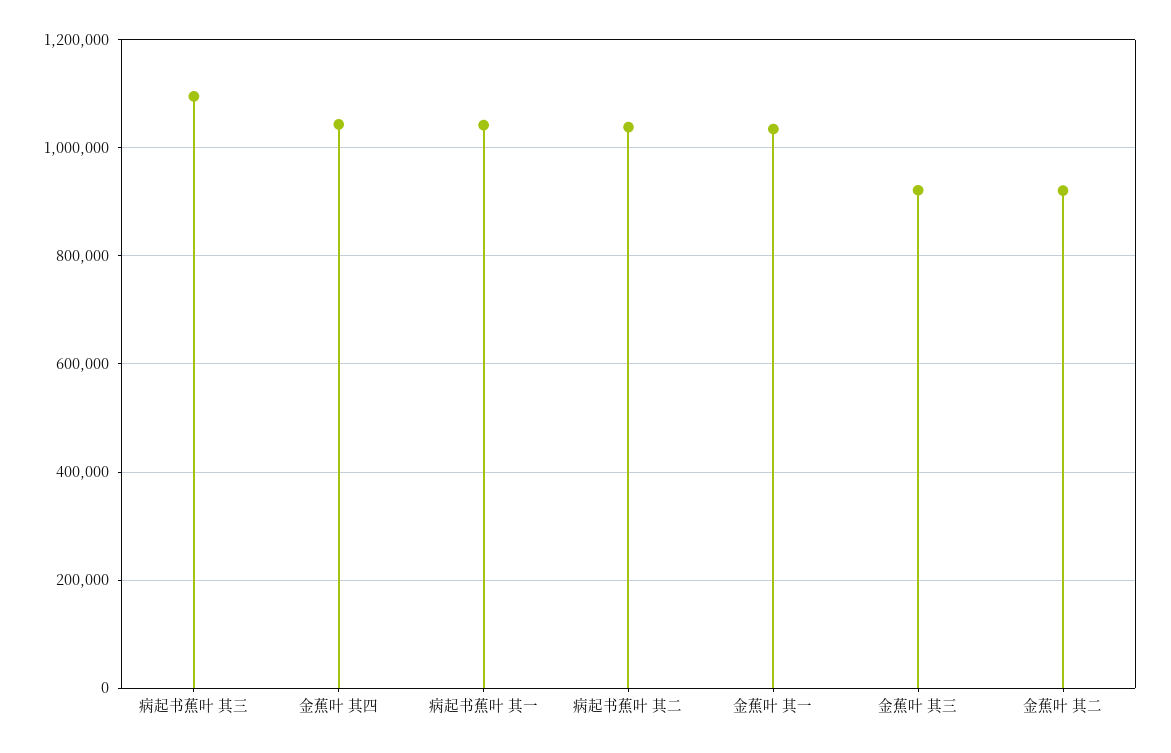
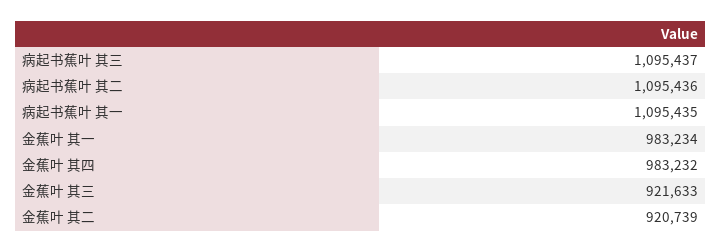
金蕉叶 其四: 1040000 -> 983232
病起书蕉叶 其一: 1040000 -> 1095435
病起书蕉叶 其二: 1040000 -> 1095436
金蕉叶 其一: 1040000 -> 983234

